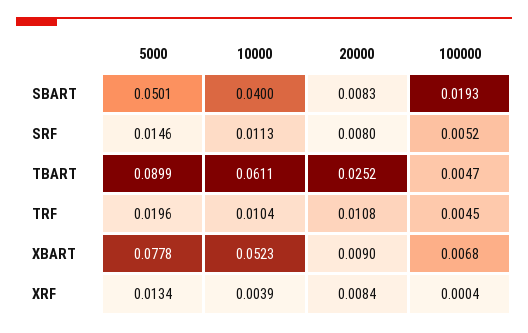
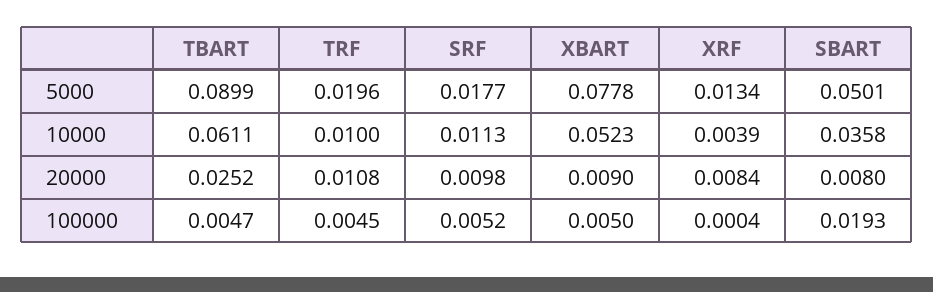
10000, SBART: 0.04 -> 0.0358
20000, SBART: 0.0083 -> 0.008
5000, SRF: 0.0146 -> 0.0177
20000, SRF: 0.008 -> 0.0098
10000, TRF: 0.0104 -> 0.01
100000, XBART: 0.0068 -> 0.005

